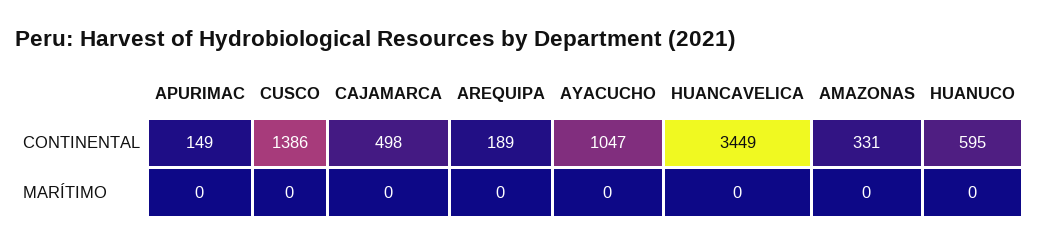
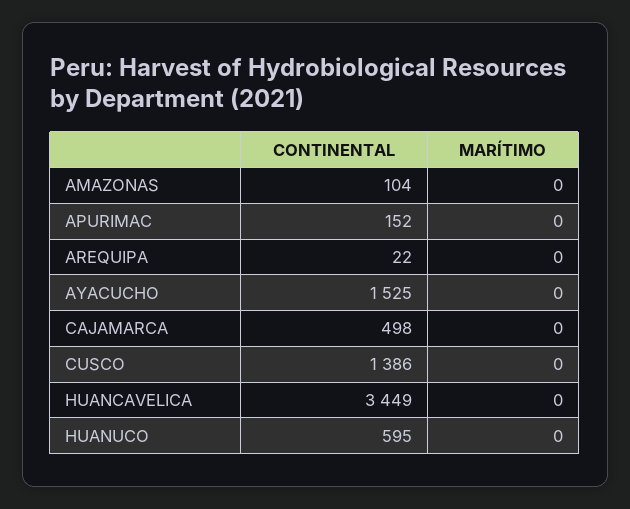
APURIMAC, CONTINENTAL: 149 -> 152
AREQUIPA, CONTINENTAL: 189 -> 22
AYACUCHO, CONTINENTAL: 1047 -> 1525
AMAZONAS, CONTINENTAL: 331 -> 104

